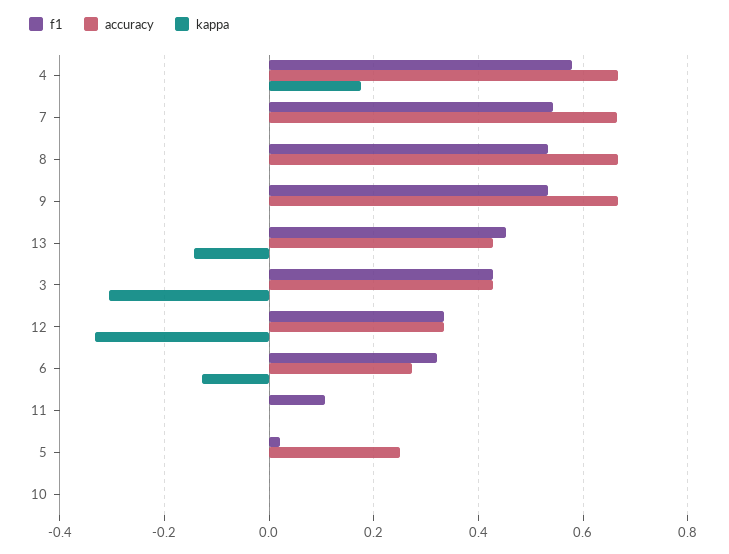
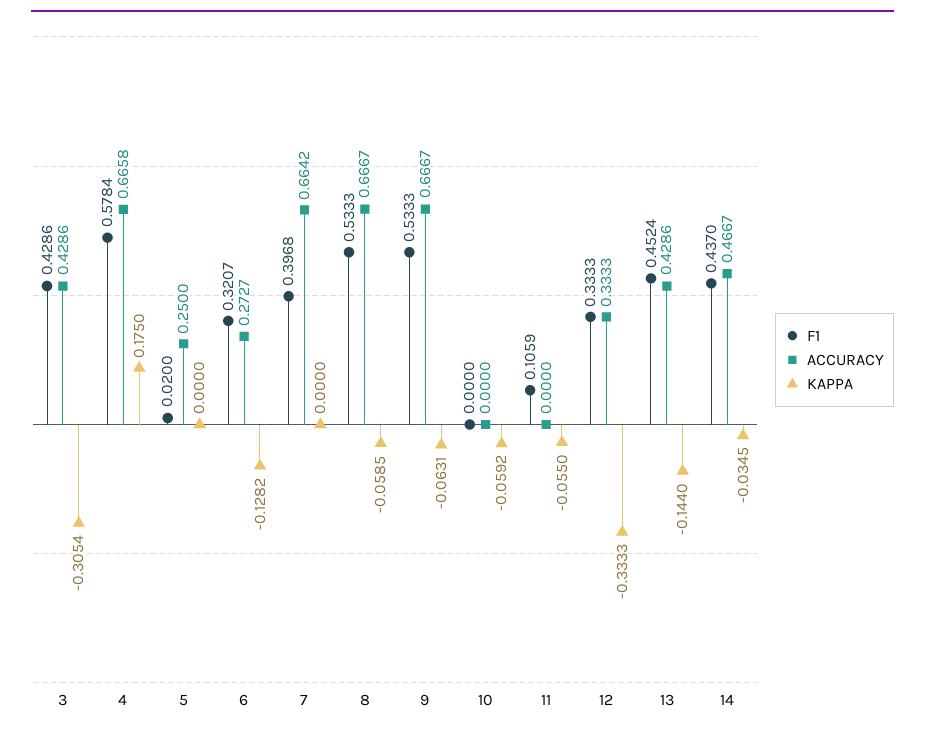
f1, 7: 0.54 -> 0.3968
kappa, 8: 0 -> -0.0585
kappa, 9: 0 -> -0.0631
kappa, 11: 0 -> -0.055
kappa, 10: 0 -> -0.0592
f1, 14: none -> 0.437
accuracy, 14: none -> 0.4667
kappa, 14: none -> -0.0345

